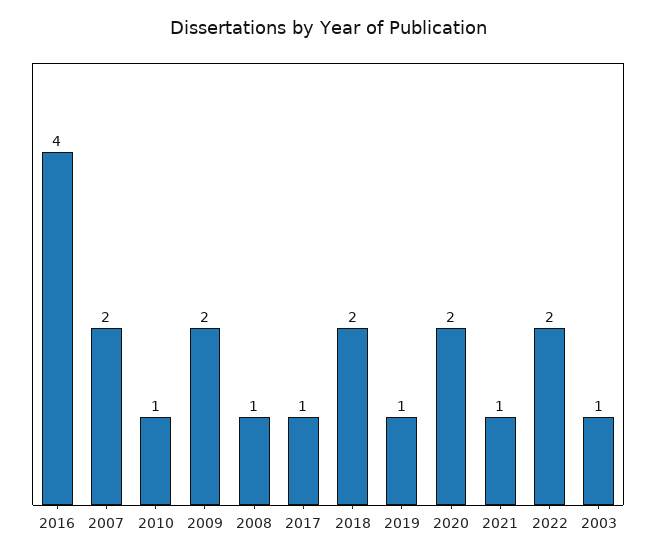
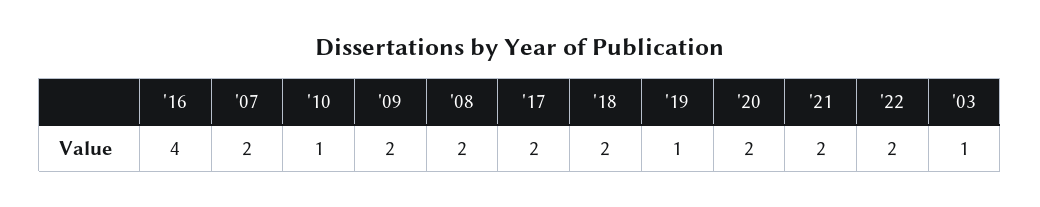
2008: 1 -> 2
2017: 1 -> 2
2021: 1 -> 2

